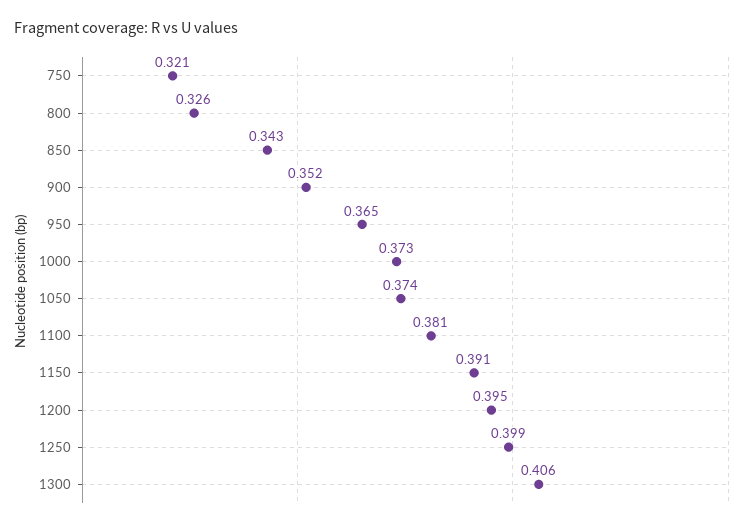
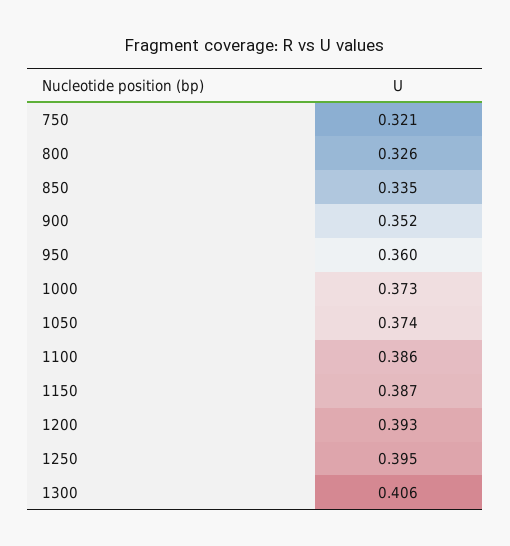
850: 0.343 -> 0.335
950: 0.365 -> 0.36
1100: 0.381 -> 0.386
1150: 0.391 -> 0.387
1200: 0.395 -> 0.393
1250: 0.399 -> 0.395

